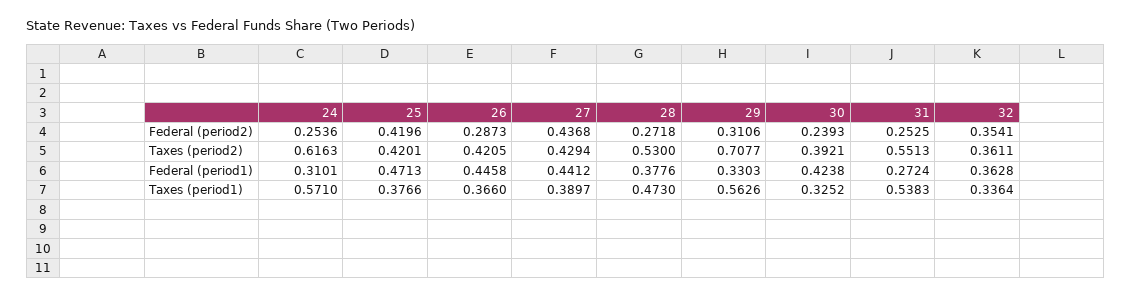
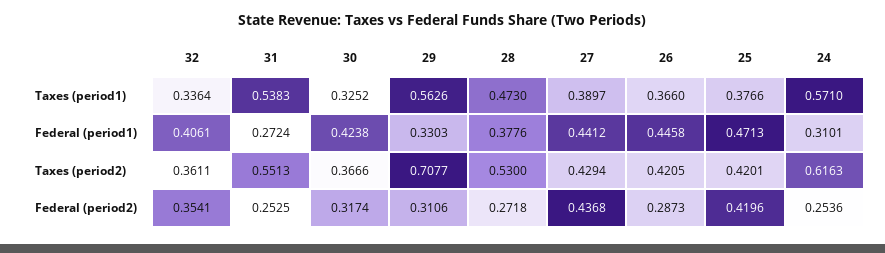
30, Federal (period2): 0.2393 -> 0.3174
30, Taxes (period2): 0.3921 -> 0.3666
32, Federal (period1): 0.3628 -> 0.4061

